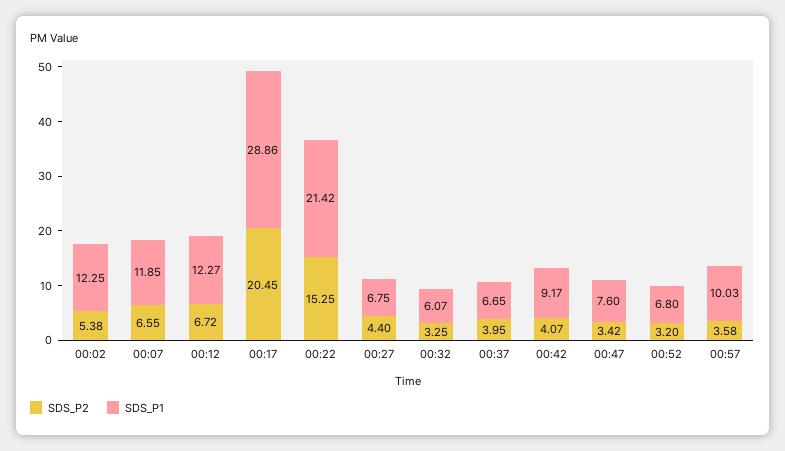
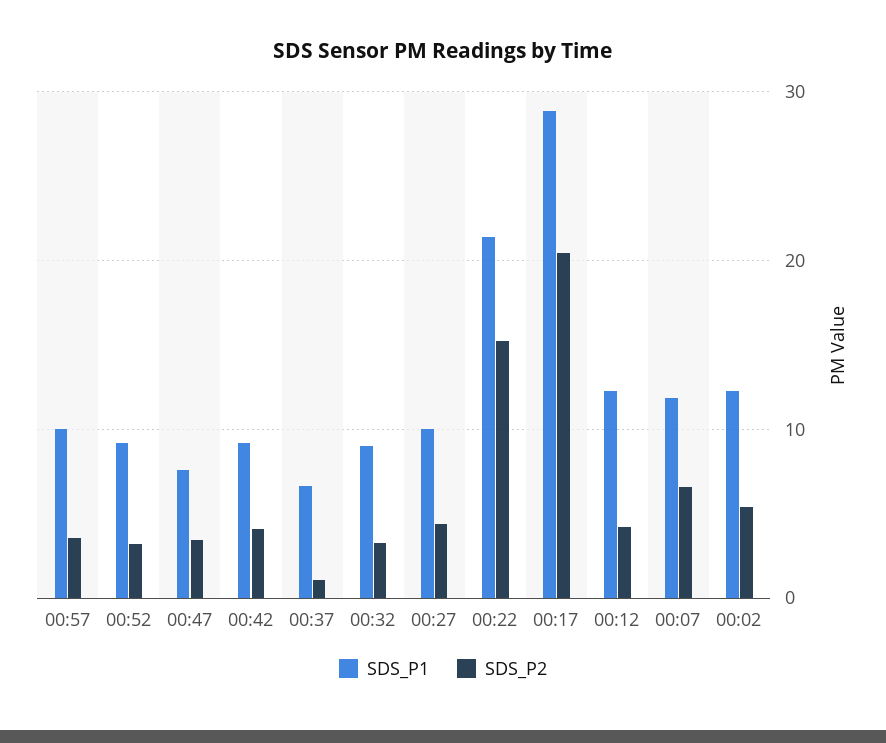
SDS_P2, 00:12: 6.72 -> 4
SDS_P1, 00:27: 6.75 -> 10
SDS_P1, 00:32: 6.07 -> 9
SDS_P2, 00:37: 3.95 -> 1
SDS_P1, 00:52: 6.8 -> 9

